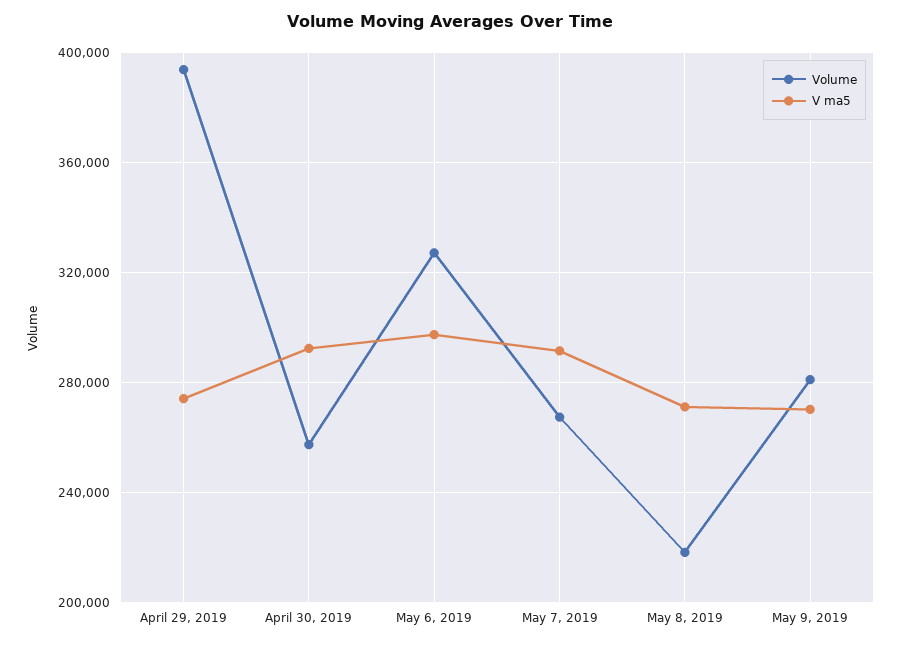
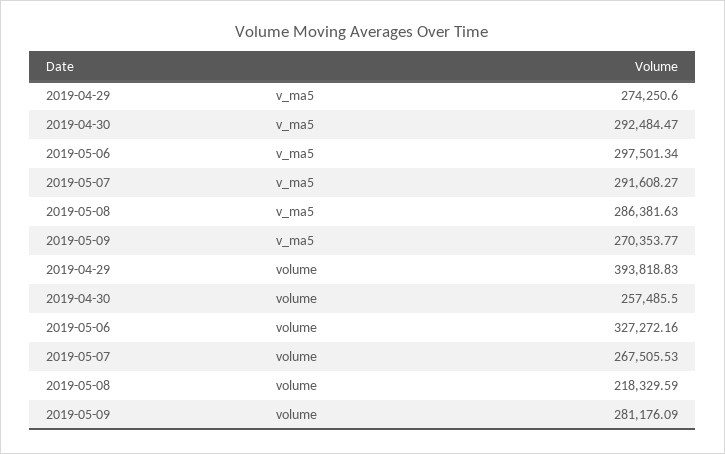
V ma5, May 8, 2019: 270000 -> 286381.63

